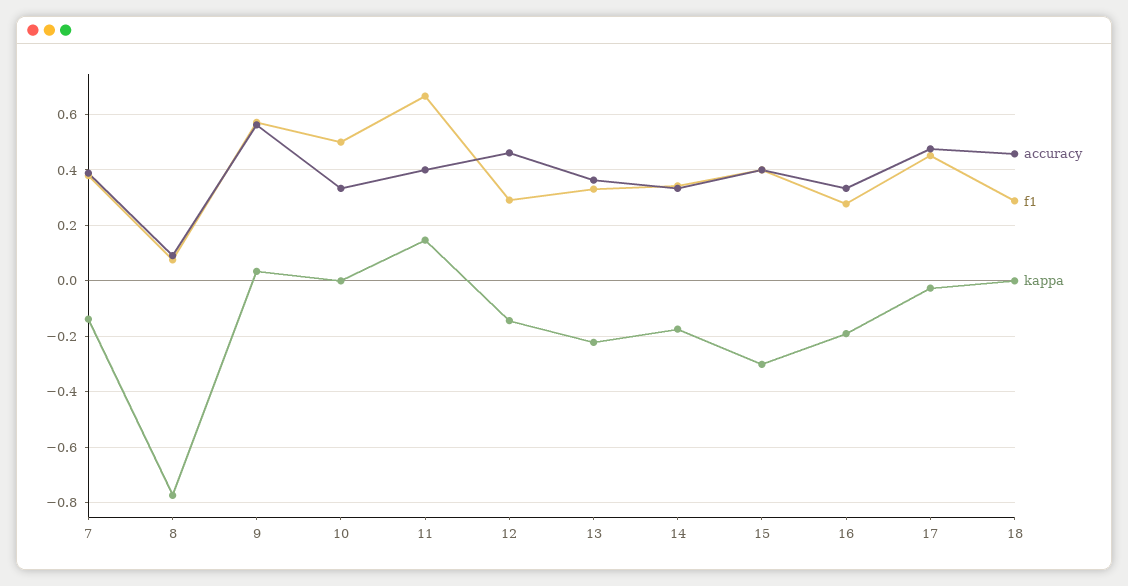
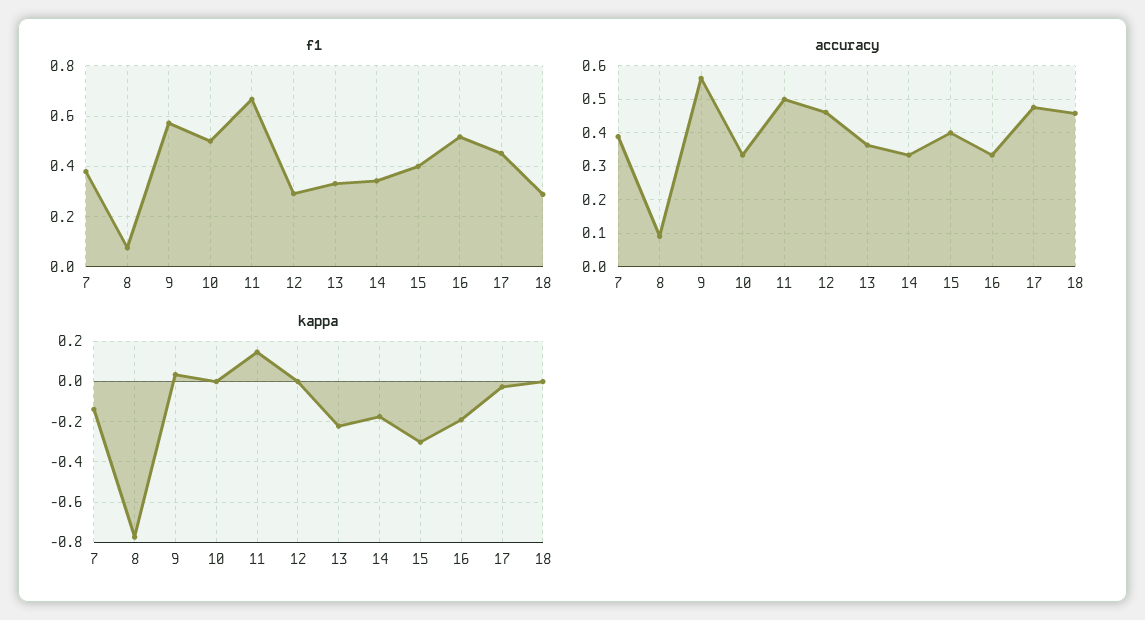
accuracy, 11: 0.4 -> 0.5
kappa, 12: -0.15 -> 0
f1, 16: 0.275 -> 0.525

